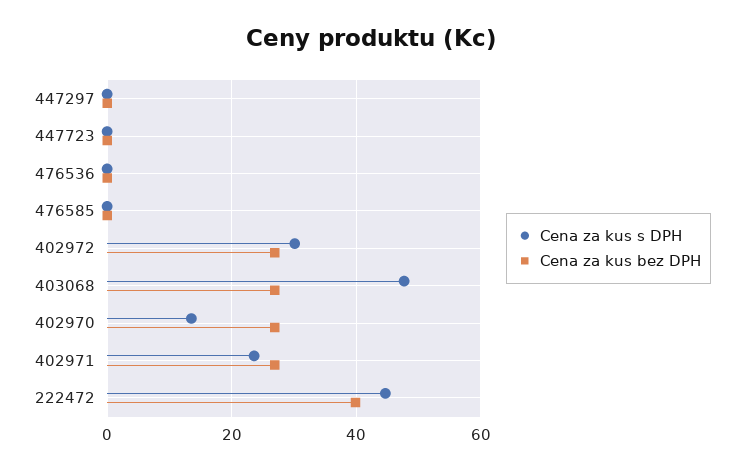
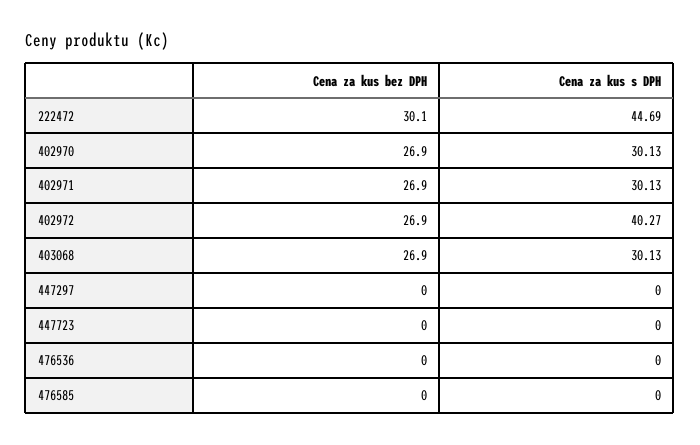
Cena za kus s DPH, 402972: 30 -> 40.27
Cena za kus s DPH, 403068: 48 -> 30.13
Cena za kus s DPH, 402970: 14 -> 30.13
Cena za kus s DPH, 402971: 24 -> 30.13
Cena za kus bez DPH, 222472: 40 -> 30.1

